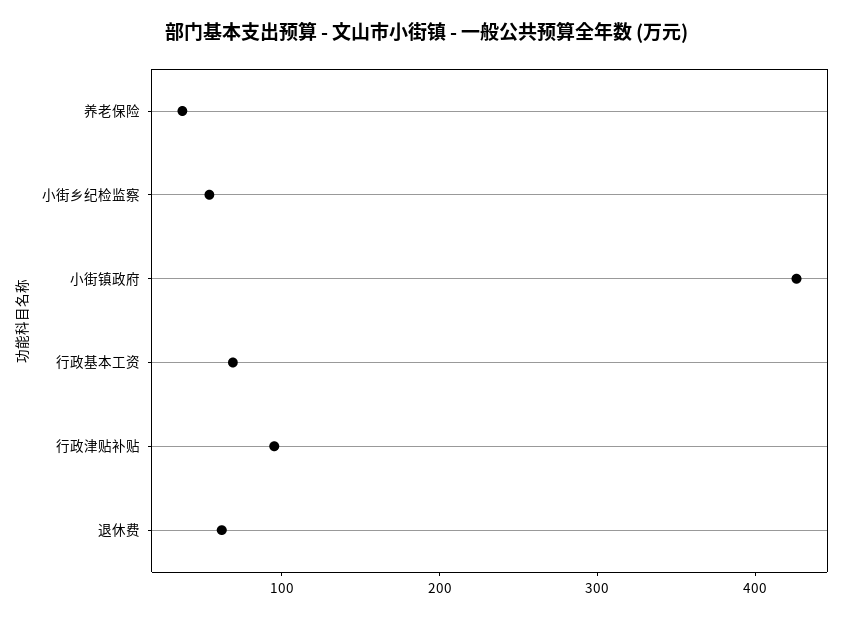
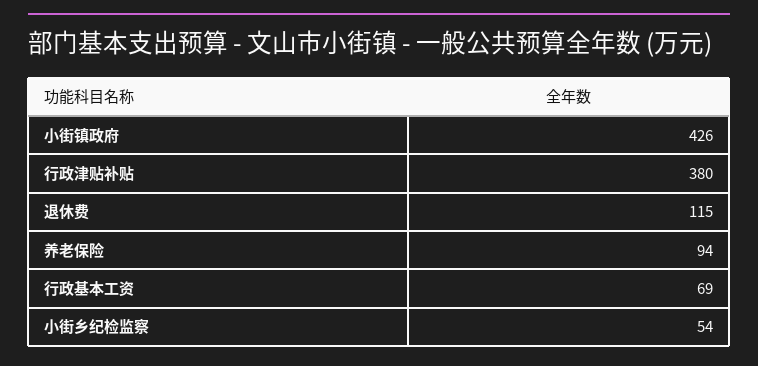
养老保险: 40 -> 94
行政津贴补贴: 100 -> 380
退休费: 60 -> 115

